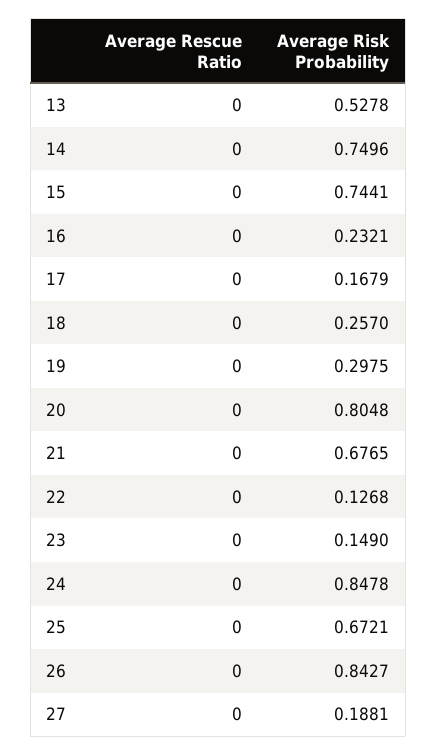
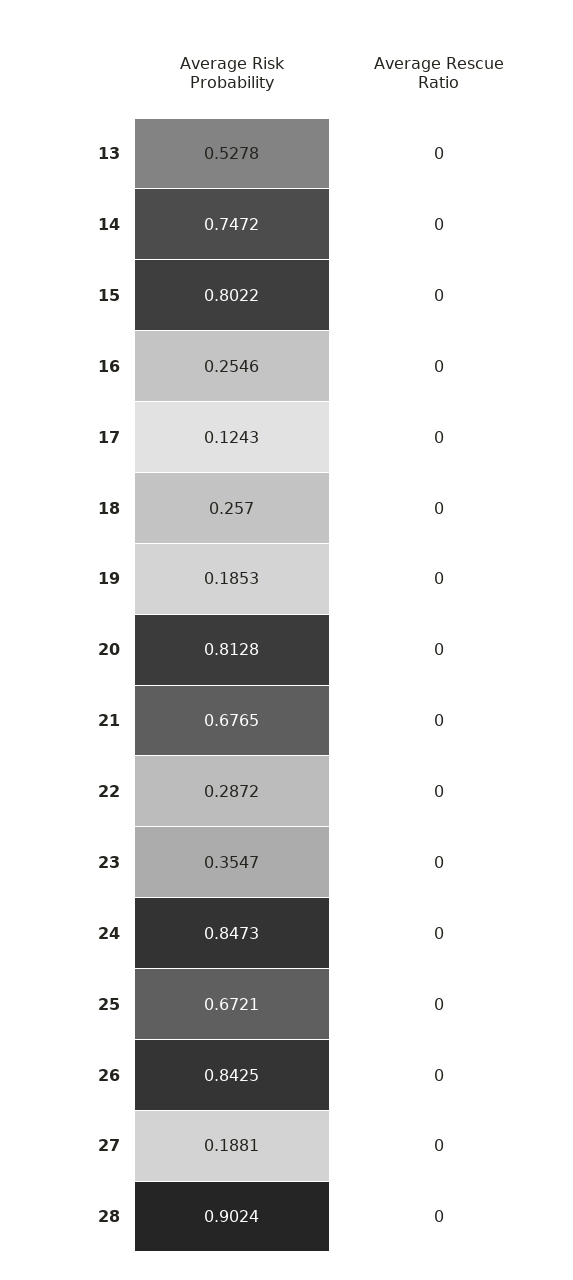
Average Risk Probability, 14: 0.7496 -> 0.7472
Average Risk Probability, 15: 0.7441 -> 0.8022
Average Risk Probability, 16: 0.2321 -> 0.2546
Average Risk Probability, 17: 0.1679 -> 0.1243
Average Risk Probability, 19: 0.2975 -> 0.1853
Average Risk Probability, 20: 0.8048 -> 0.8128
Average Risk Probability, 22: 0.1268 -> 0.2872
Average Risk Probability, 23: 0.149 -> 0.3547
Average Risk Probability, 24: 0.8478 -> 0.8473
Average Risk Probability, 26: 0.8427 -> 0.8425
Average Risk Probability, 28: none -> 0.9024
Average Rescue Ratio, 28: none -> 0

